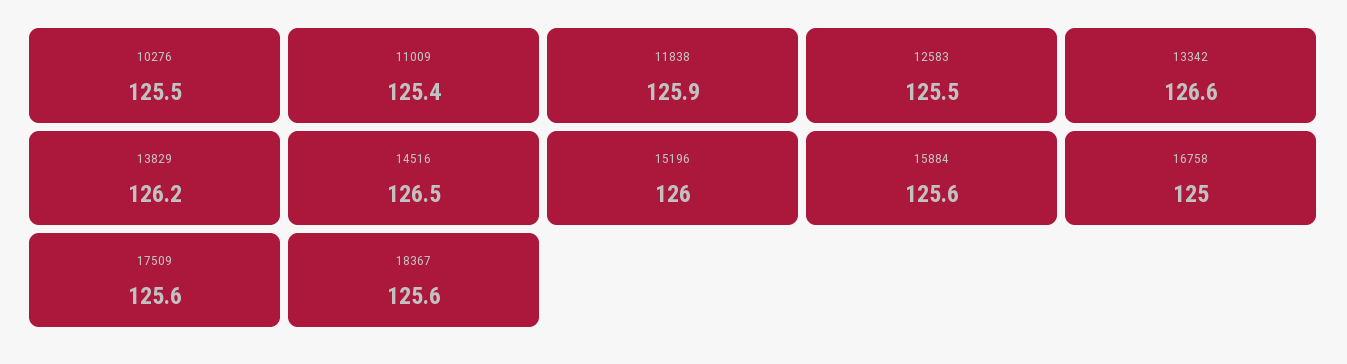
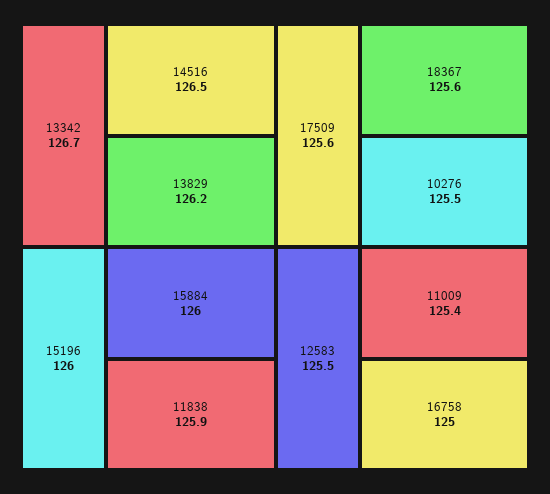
13342: 126.6 -> 126.7
15884: 125.6 -> 126

